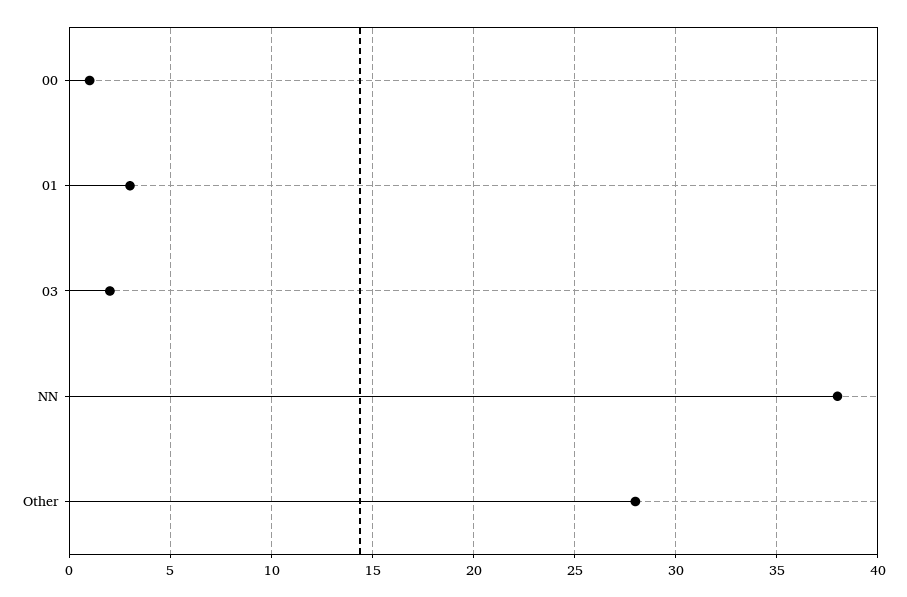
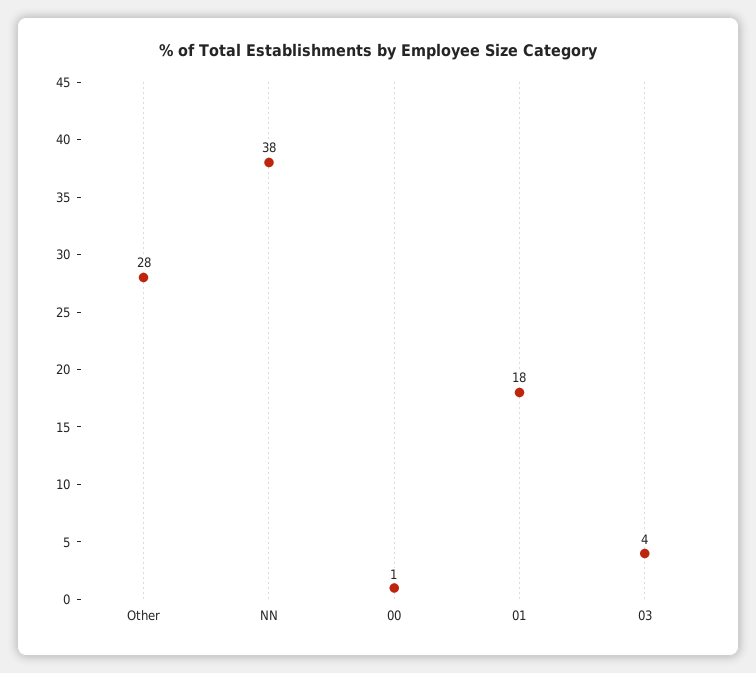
01: 3 -> 18
03: 2 -> 4

